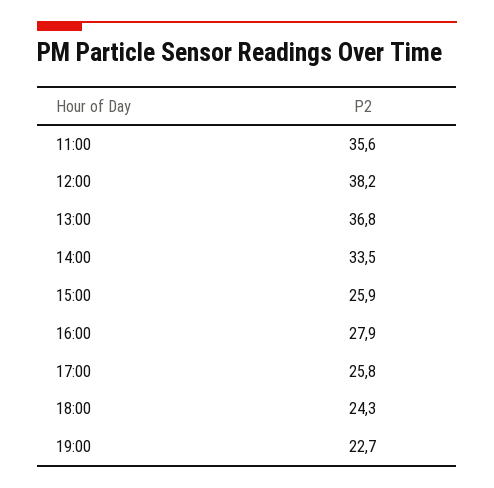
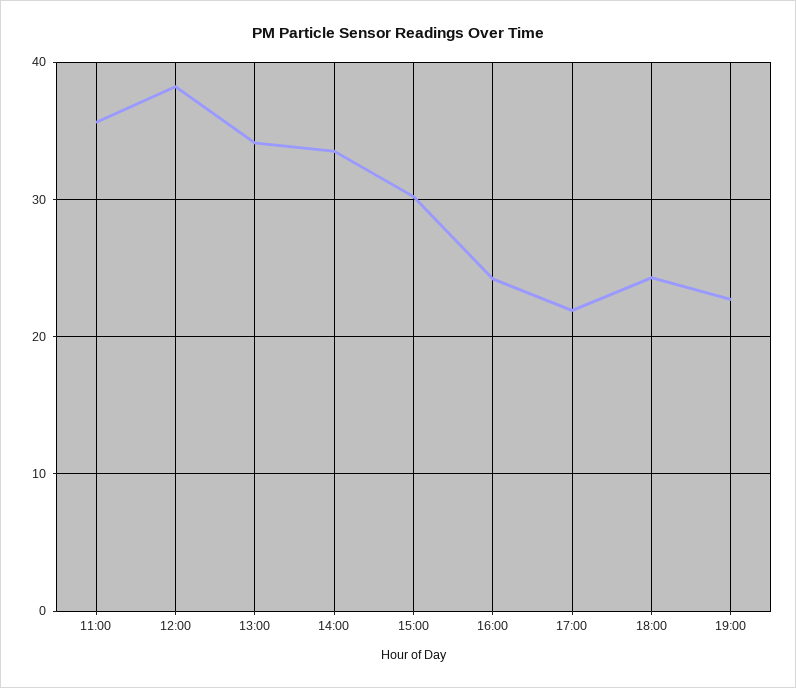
13:00: 36.8 -> 34
15:00: 25.9 -> 30
16:00: 27.9 -> 24
17:00: 25.8 -> 22

